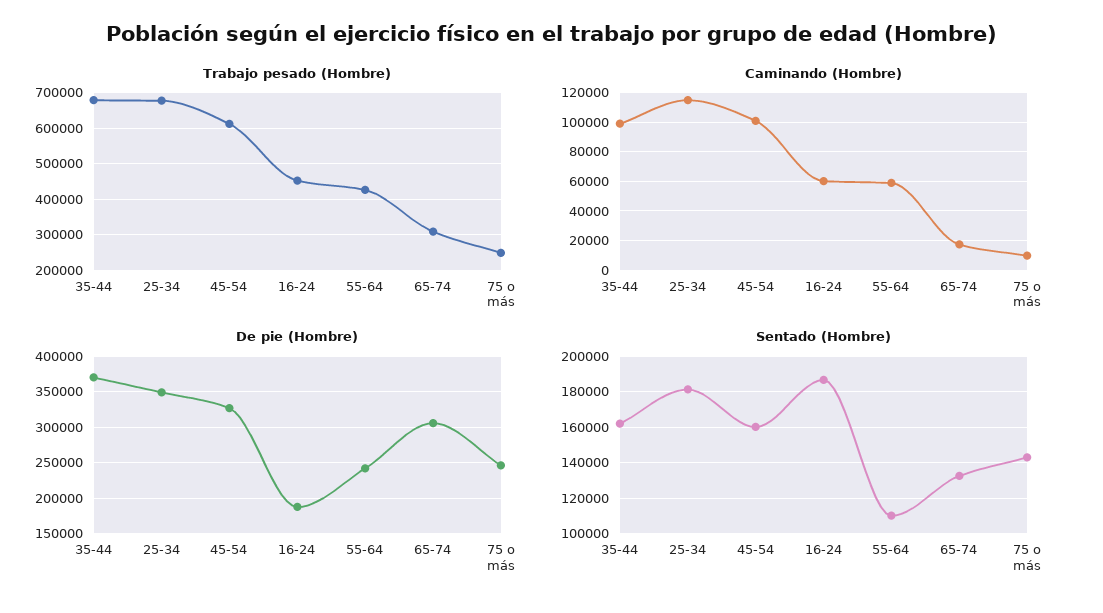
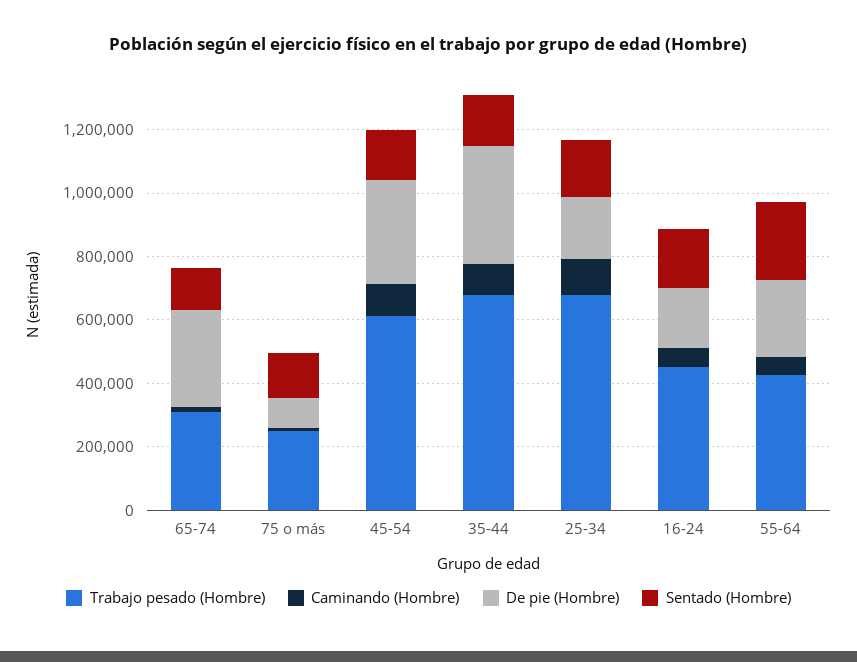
De pie (Hombre), 25-34: 350000 -> 200000
De pie (Hombre), 75 o más: 250000 -> 100000
Sentado (Hombre), 55-64: 110000 -> 250000

